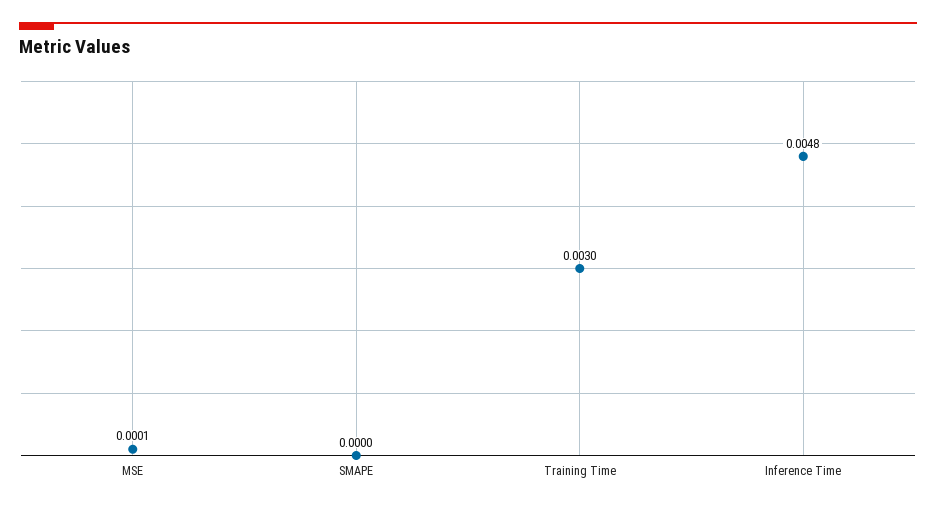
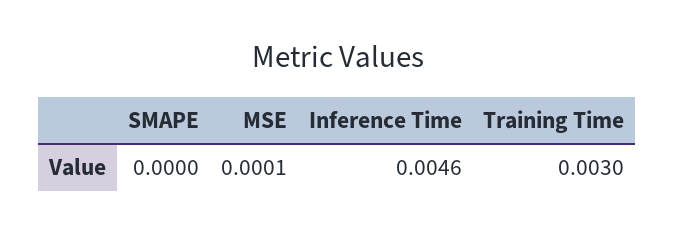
Inference Time: 0.0048 -> 0.0046

